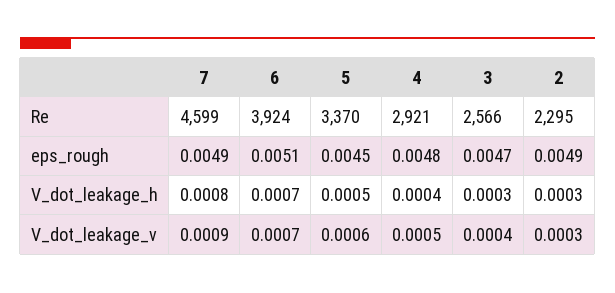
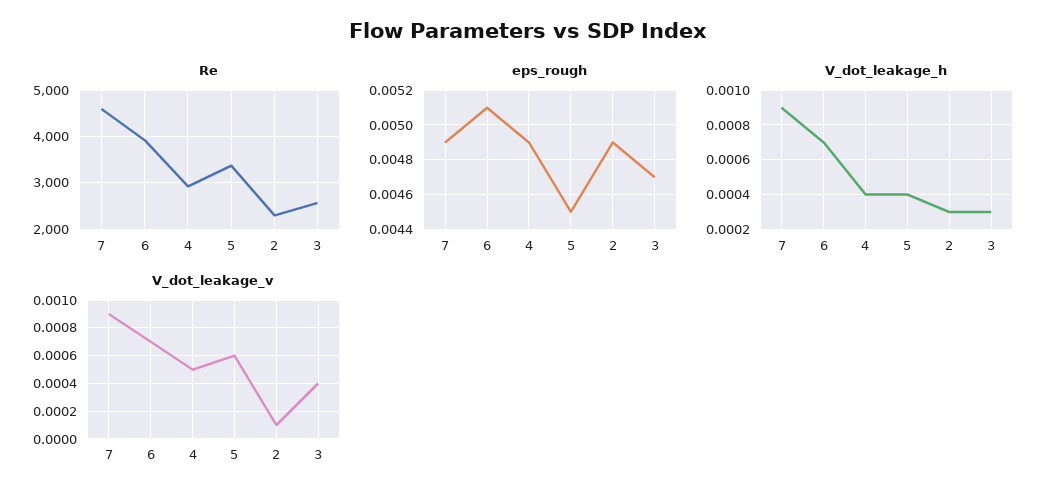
eps_rough, 4: 0.0048 -> 0.0049
V_dot_leakage_h, 7: 0.0008 -> 0.0009
V_dot_leakage_h, 5: 0.0005 -> 0.0004
V_dot_leakage_v, 2: 0.0003 -> 0.0001

